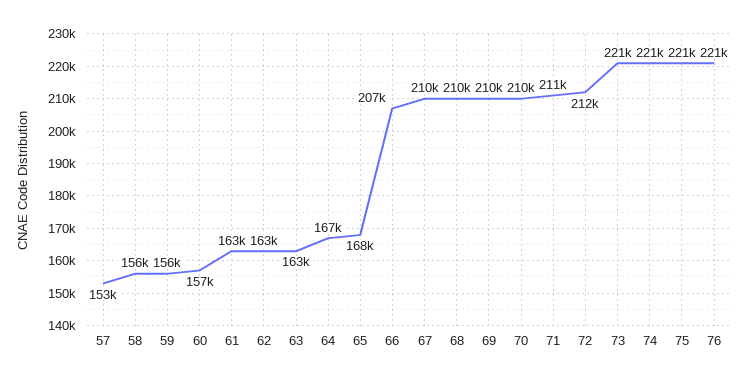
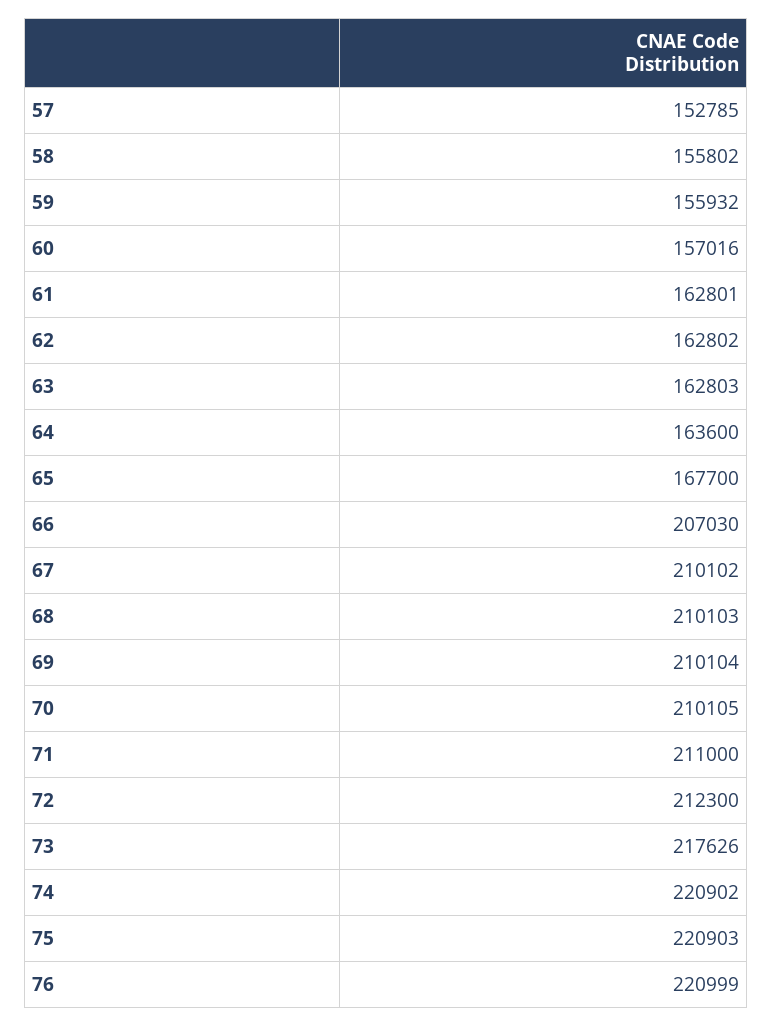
64: 167000 -> 163600
73: 221000 -> 217626

